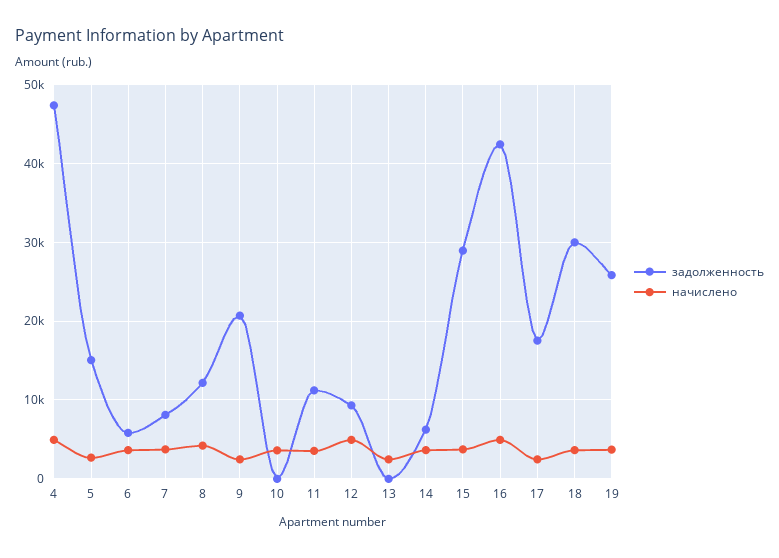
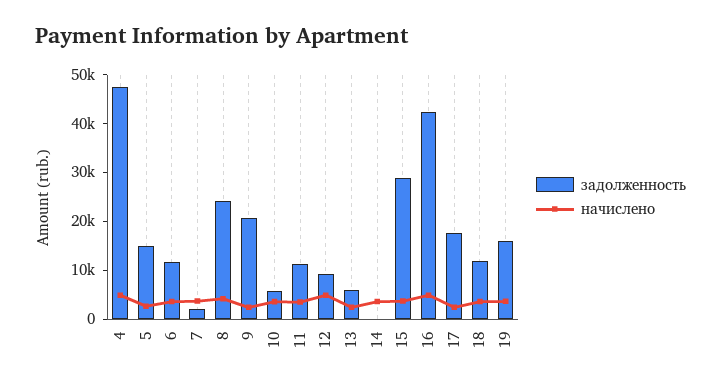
задолженность, 6: 6000 -> 12000
задолженность, 7: 8000 -> 2000
задолженность, 8: 12000 -> 24000
задолженность, 10: 0 -> 6000
задолженность, 13: 0 -> 6000
задолженность, 14: 6000 -> 0
задолженность, 18: 30000 -> 12000
задолженность, 19: 26000 -> 16000

